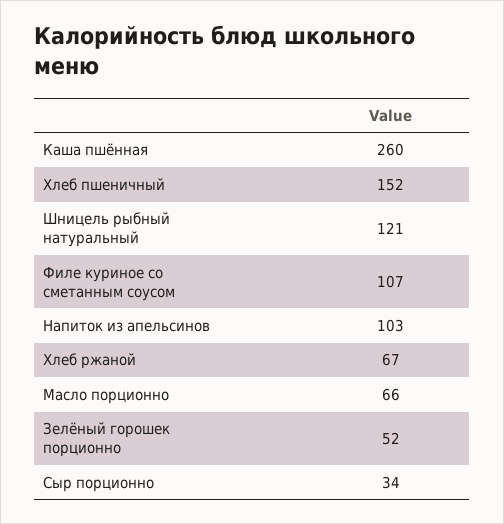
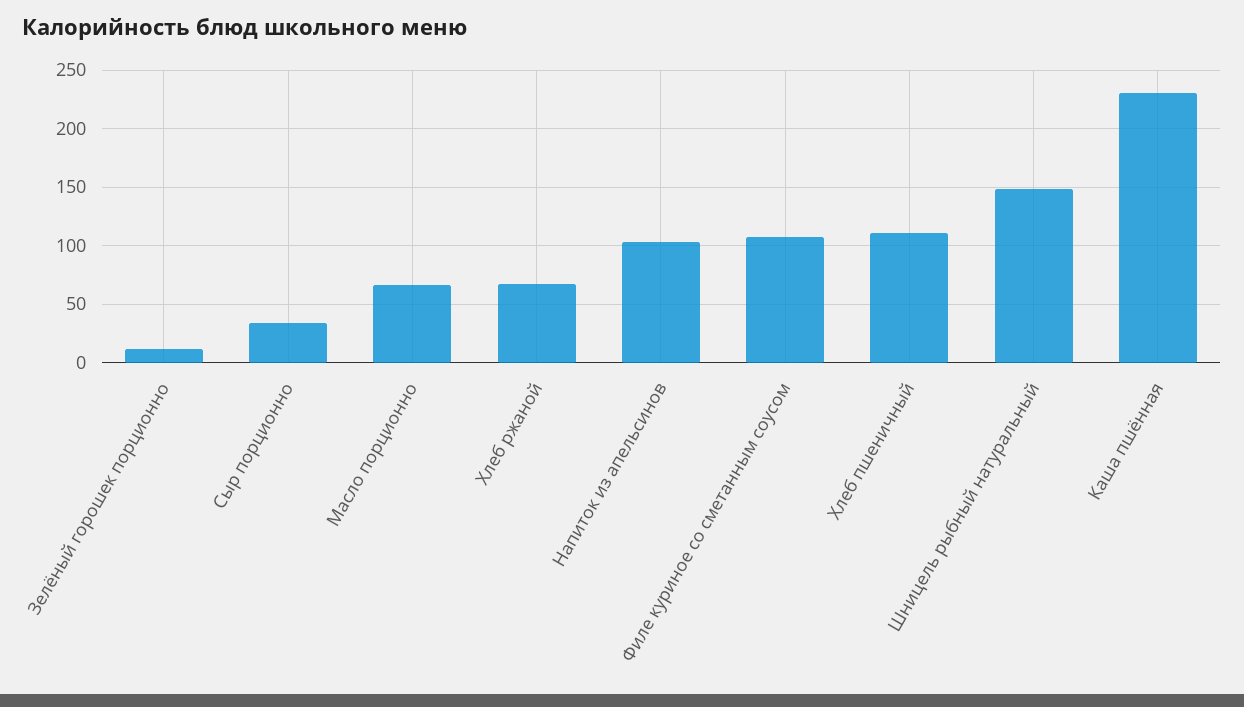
Каша пшённая: 260 -> 230
Хлеб пшеничный: 152 -> 110
Шницель рыбный натуральный: 121 -> 150
Зелёный горошек порционно: 52 -> 10

